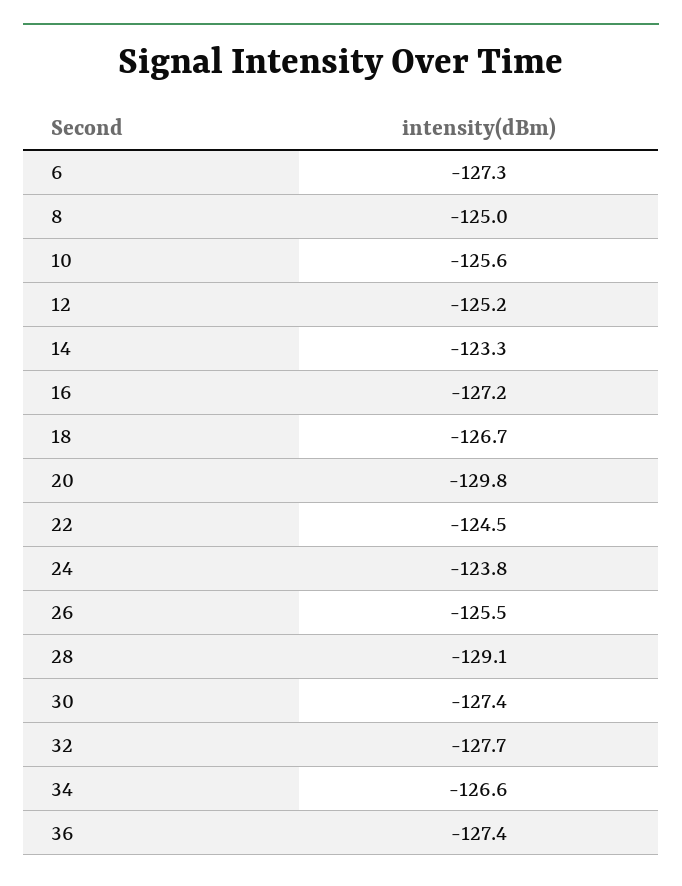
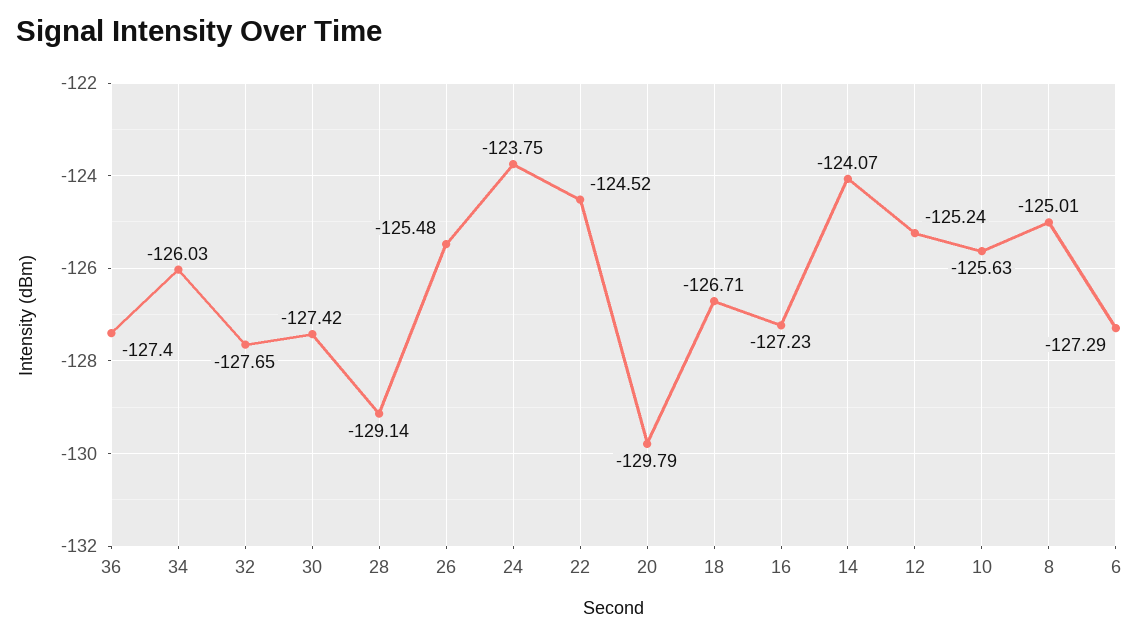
14: -123.3 -> -124.07
34: -126.6 -> -126.03

